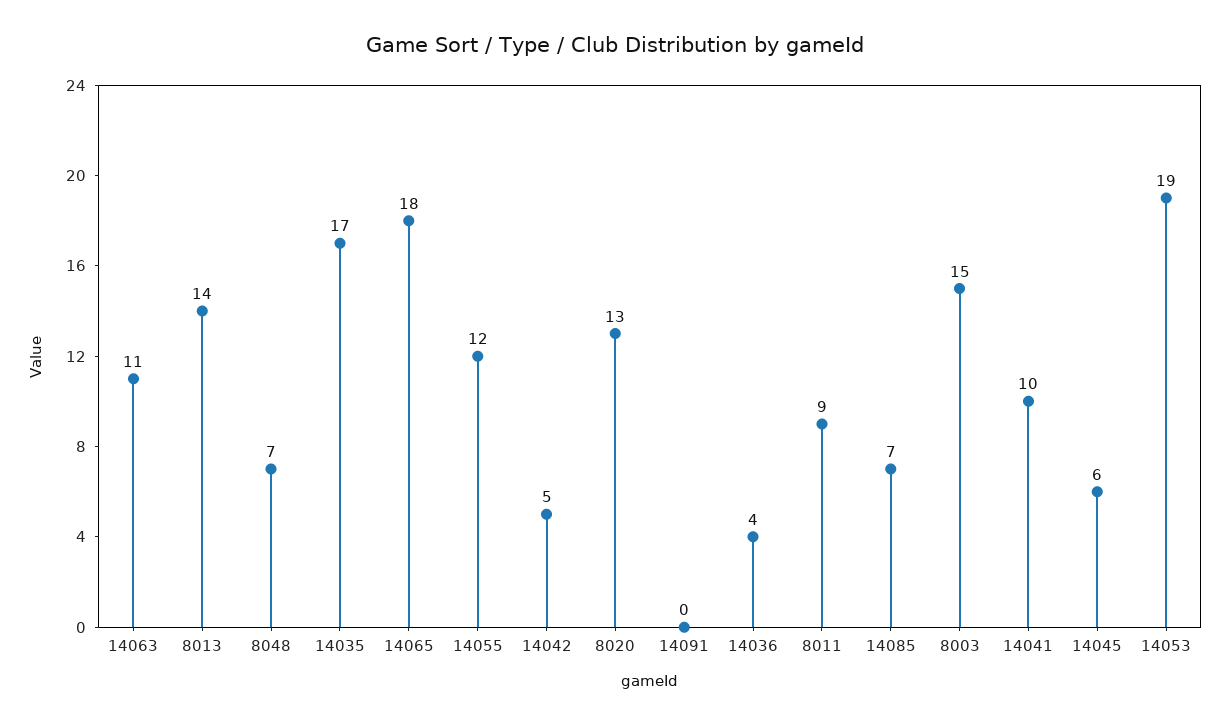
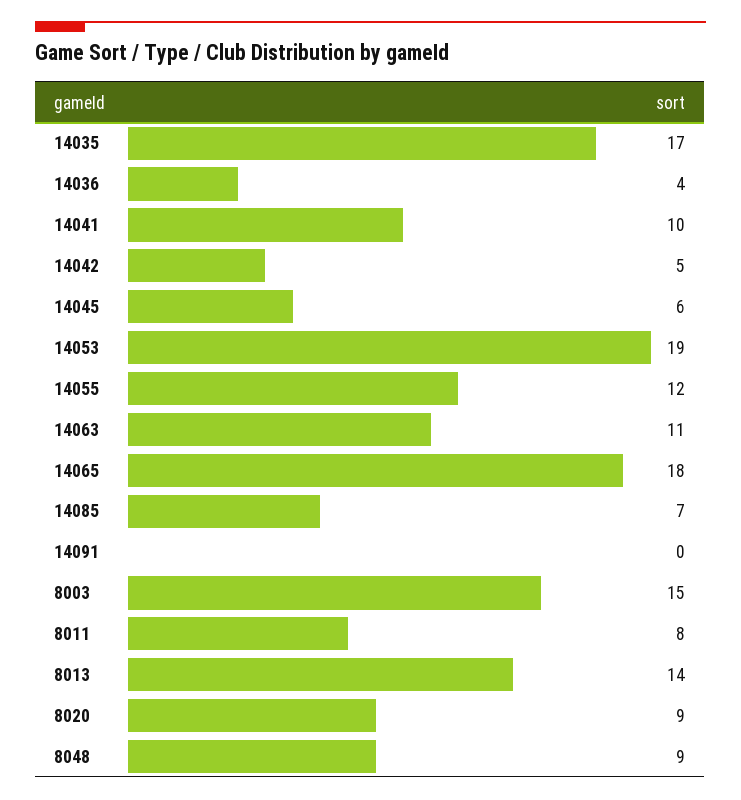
8048: 7 -> 9
8020: 13 -> 9
8011: 9 -> 8

